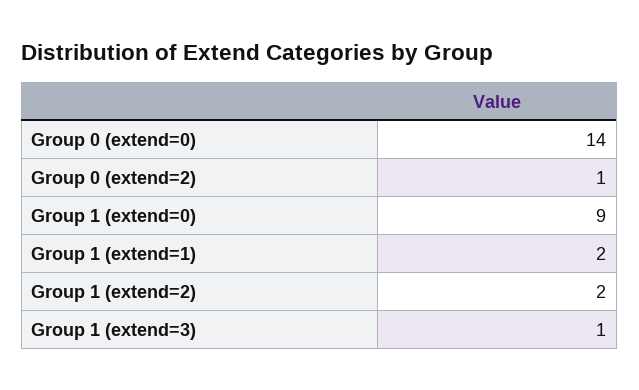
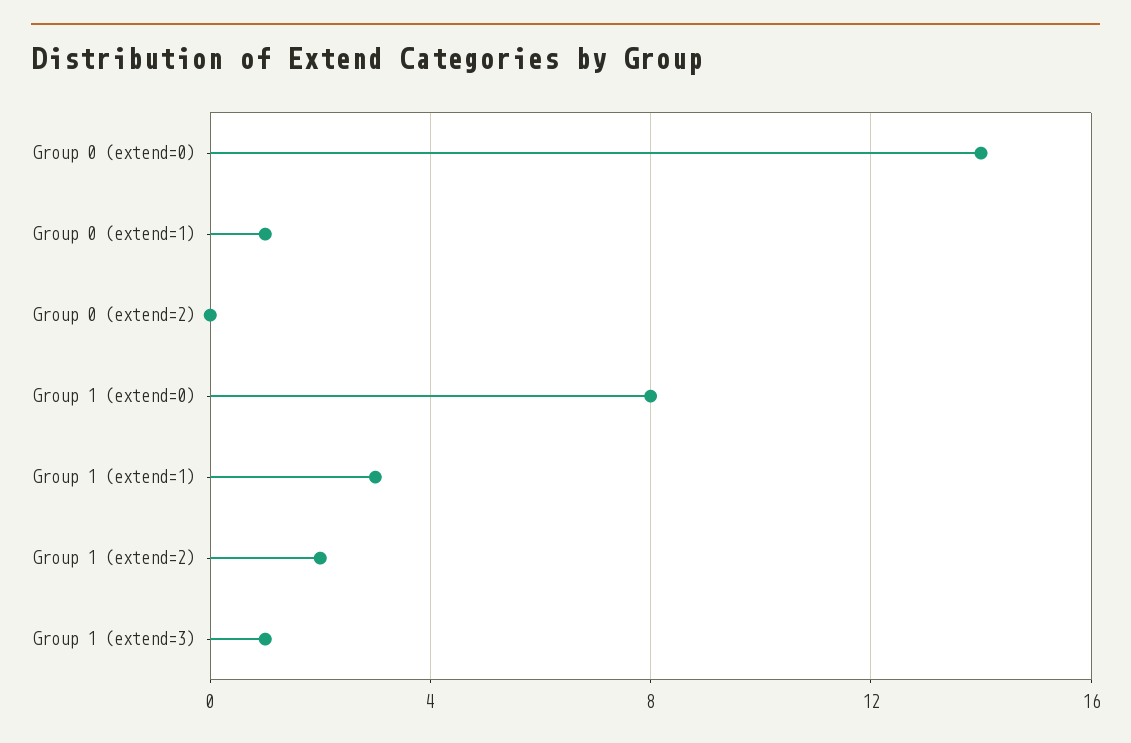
Group 0 (extend=2): 1 -> 0
Group 1 (extend=0): 9 -> 8
Group 1 (extend=1): 2 -> 3
Group 0 (extend=1): none -> 1

